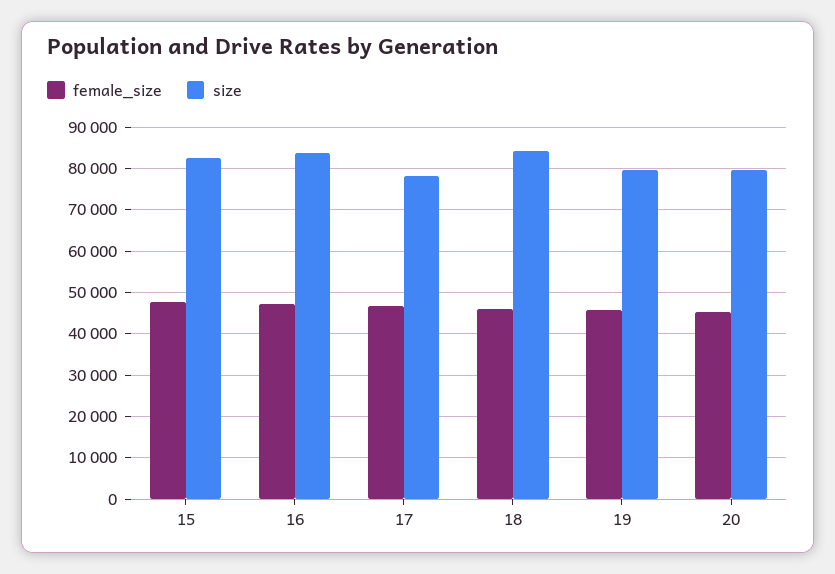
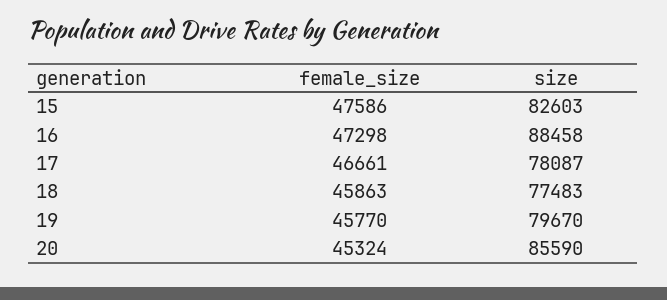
size, 16: 84000 -> 88458
size, 18: 84000 -> 77483
size, 20: 80000 -> 85590

